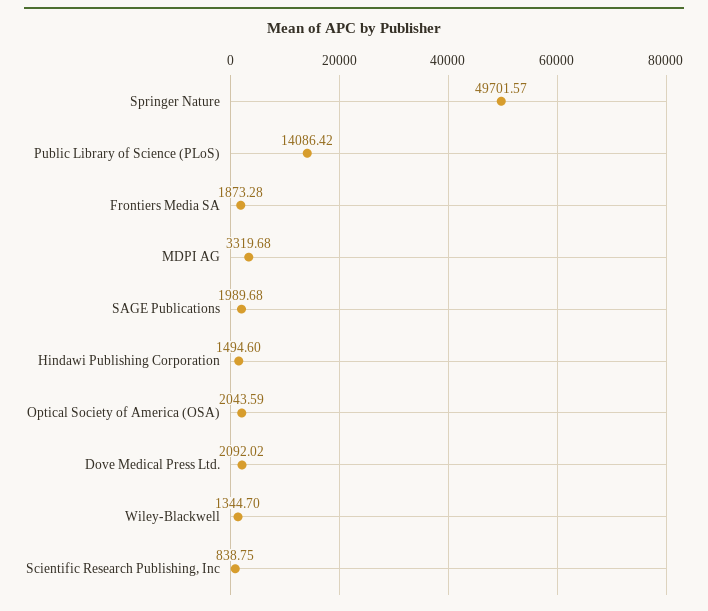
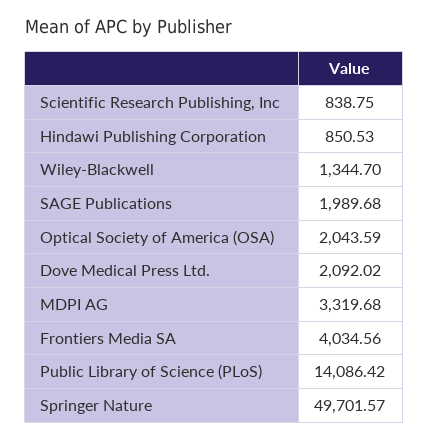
Frontiers Media SA: 1873.28 -> 4034.56
Hindawi Publishing Corporation: 1494.6 -> 850.53

